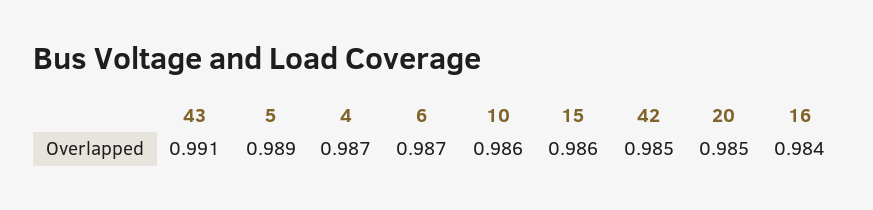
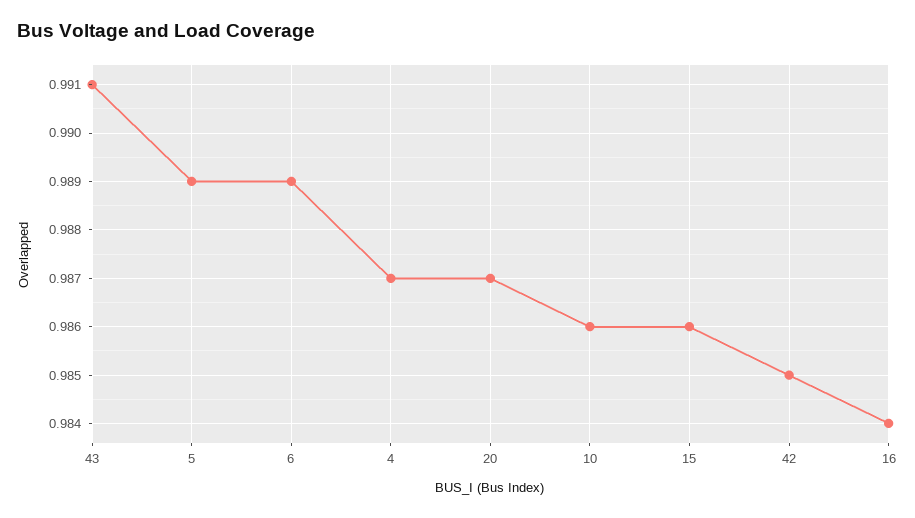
6: 0.987 -> 0.989
20: 0.985 -> 0.987

